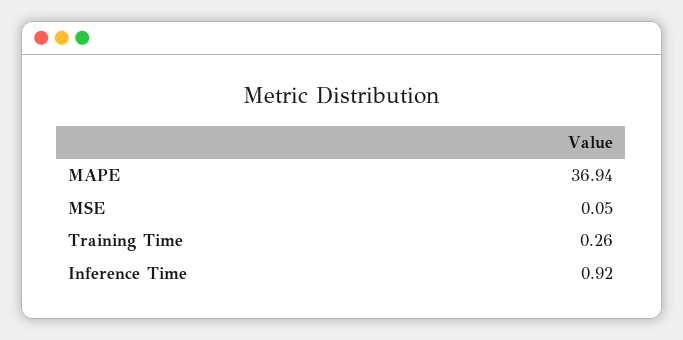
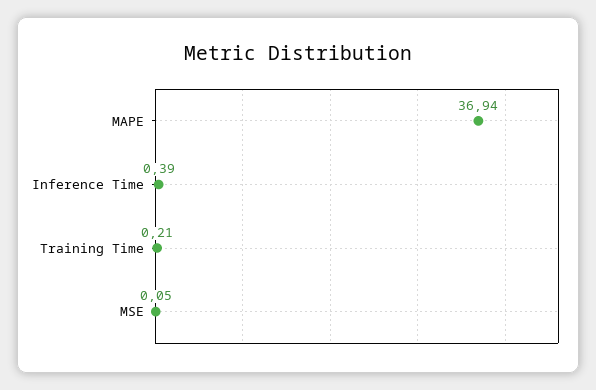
Training Time: 0.26 -> 0.21
Inference Time: 0.92 -> 0.39

